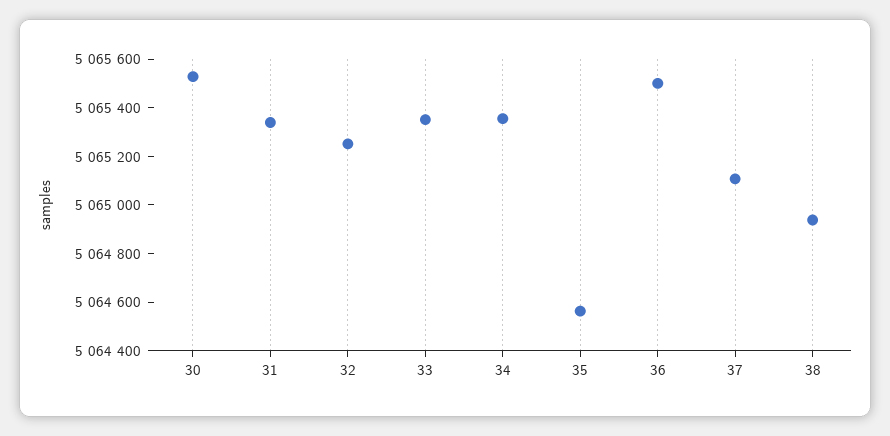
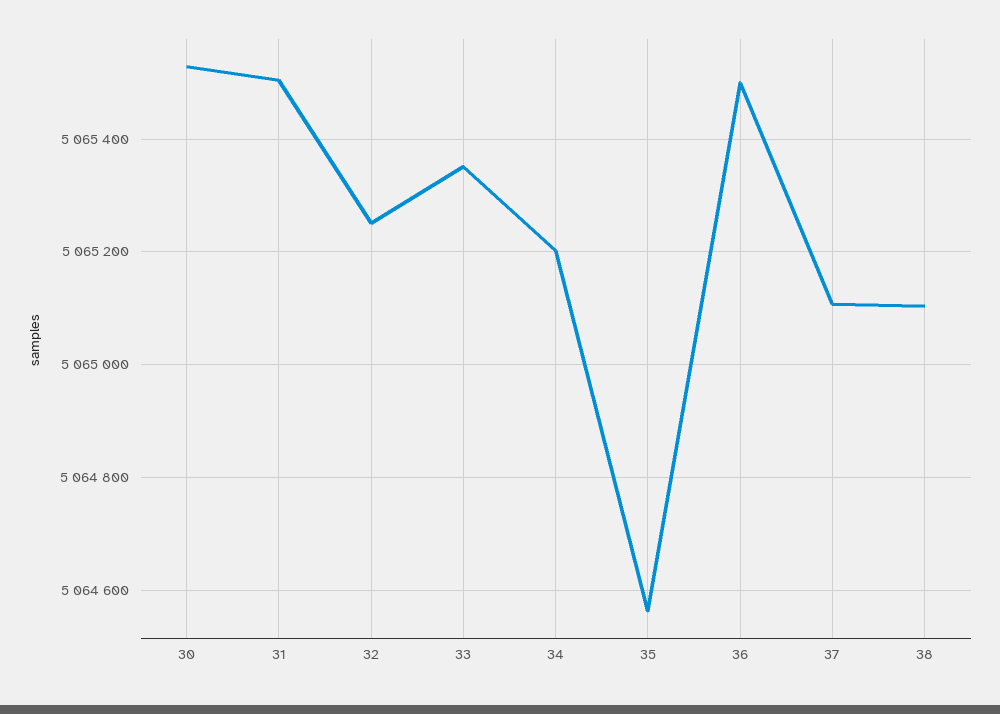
31: 5065350 -> 5065500
34: 5065350 -> 5065200
38: 5064950 -> 5065100

